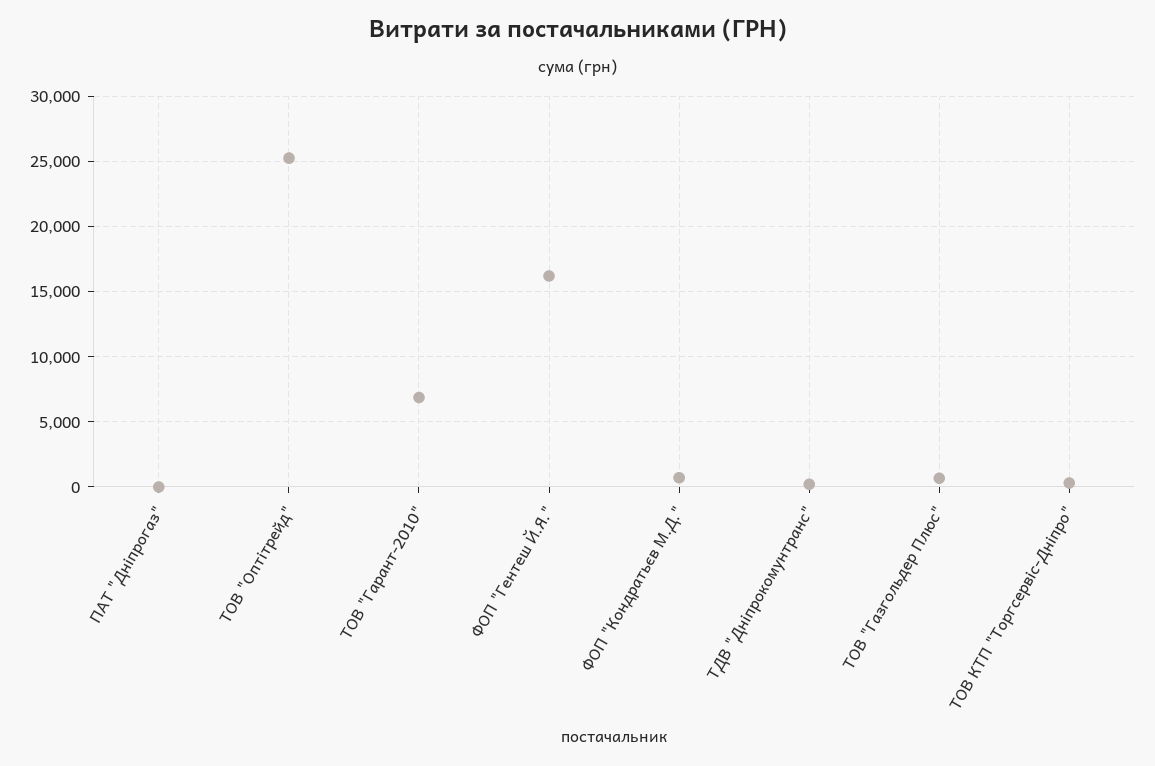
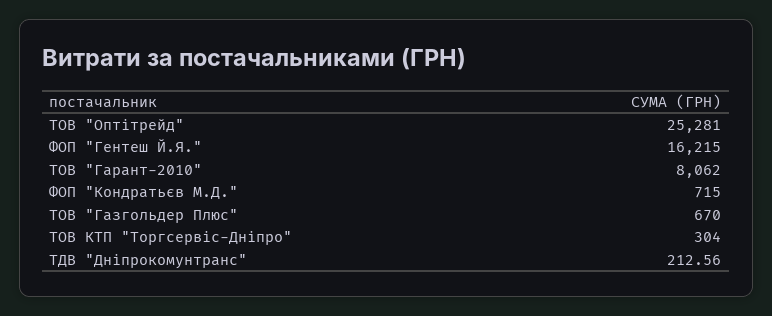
ПАТ "Дніпрогаз": 0 -> none
ТОВ "Гарант-2010": 7000 -> 8062

